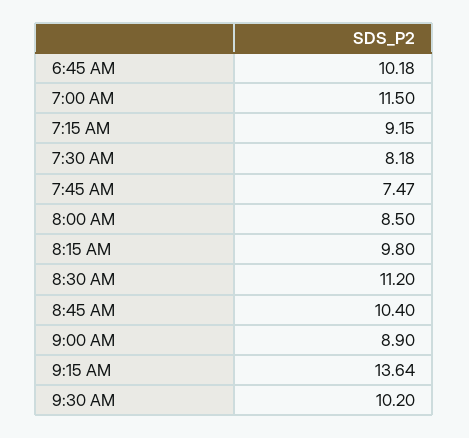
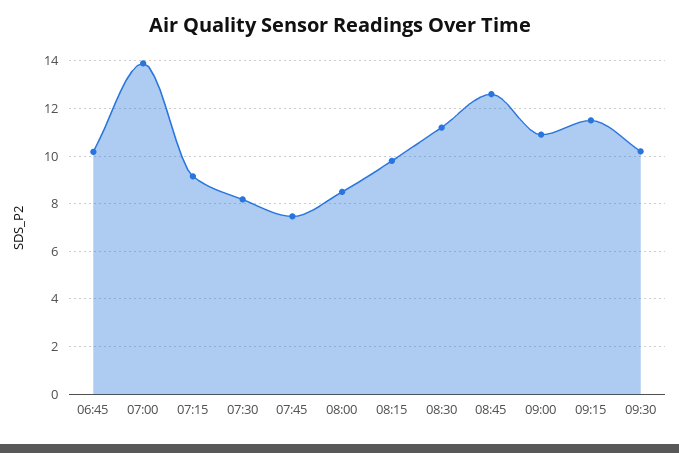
7:00 AM: 11.5 -> 14
8:45 AM: 10.4 -> 12.5
9:00 AM: 8.9 -> 11
9:15 AM: 13.64 -> 11.5

